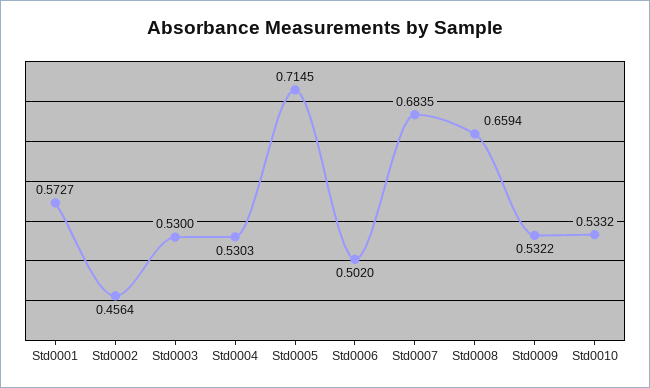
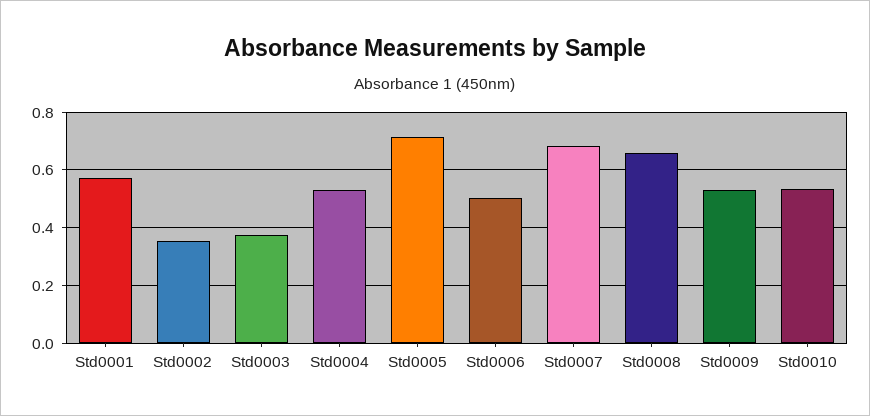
Std0002: 0.4564 -> 0.35
Std0003: 0.53 -> 0.375

